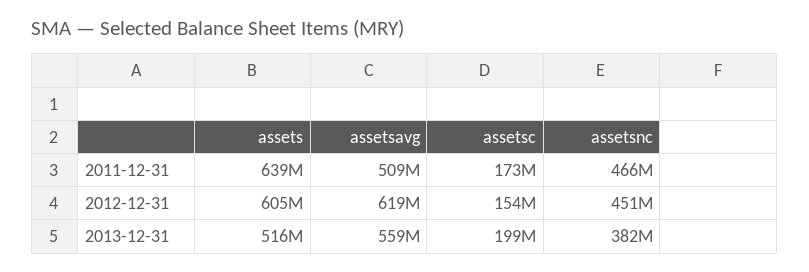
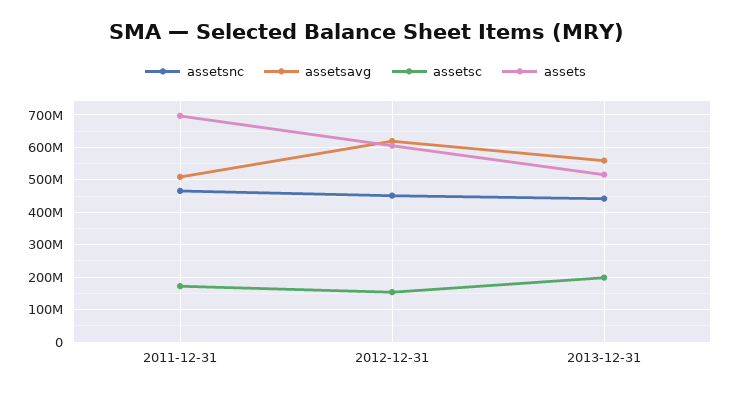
assets, 2011-12-31: 639000000 -> 700000000
assetsnc, 2013-12-31: 382000000 -> 440000000

